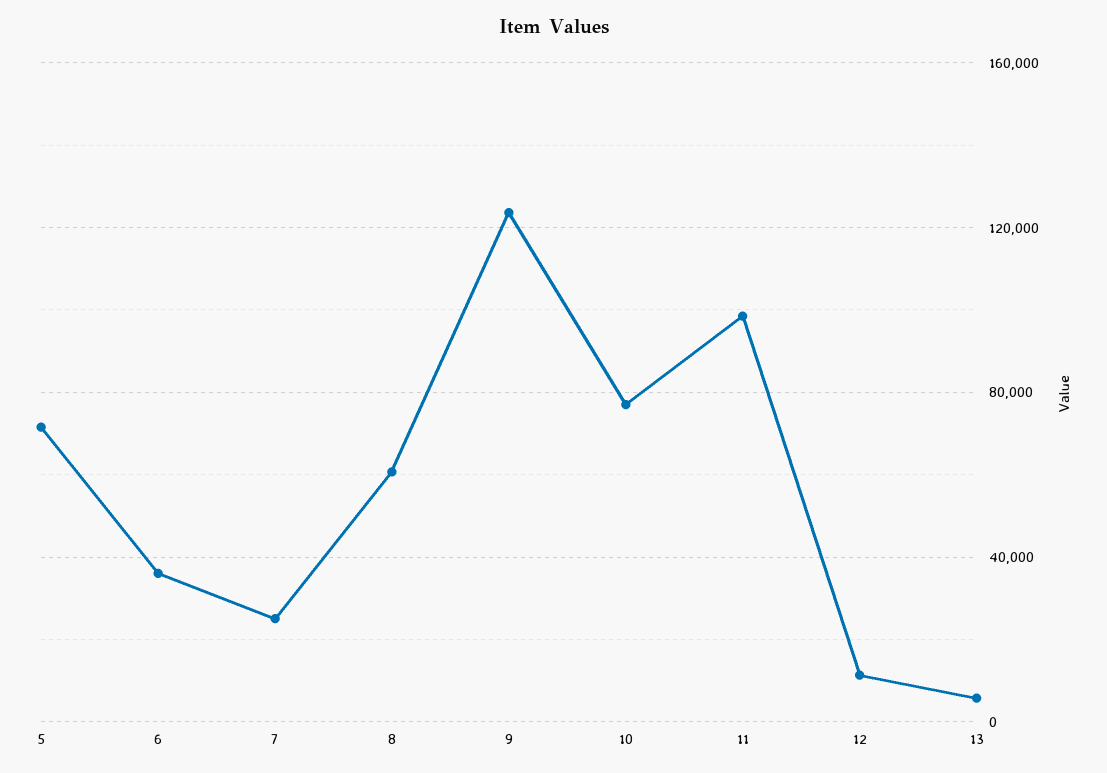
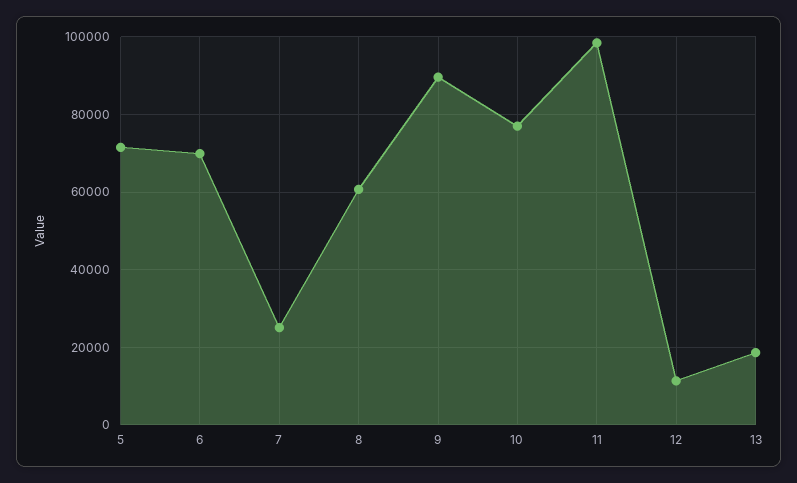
6: 35000 -> 70000
9: 125000 -> 90000
13: 5000 -> 18000

